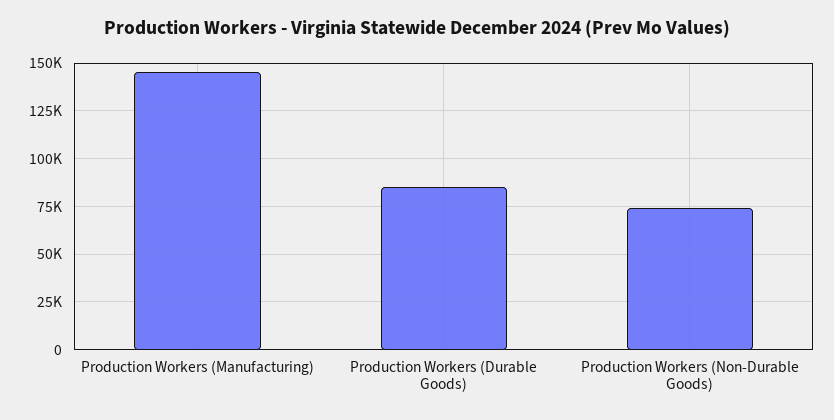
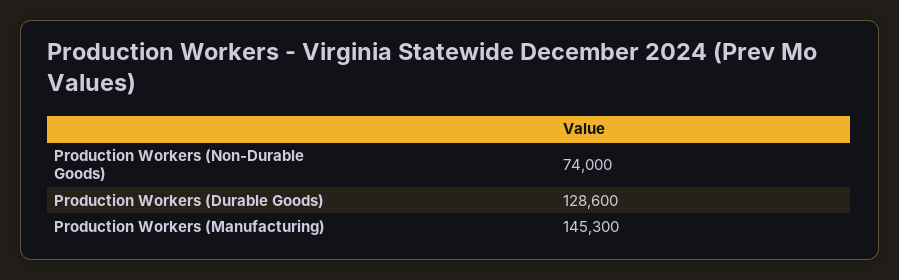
Production Workers (Durable Goods): 85000 -> 128600

